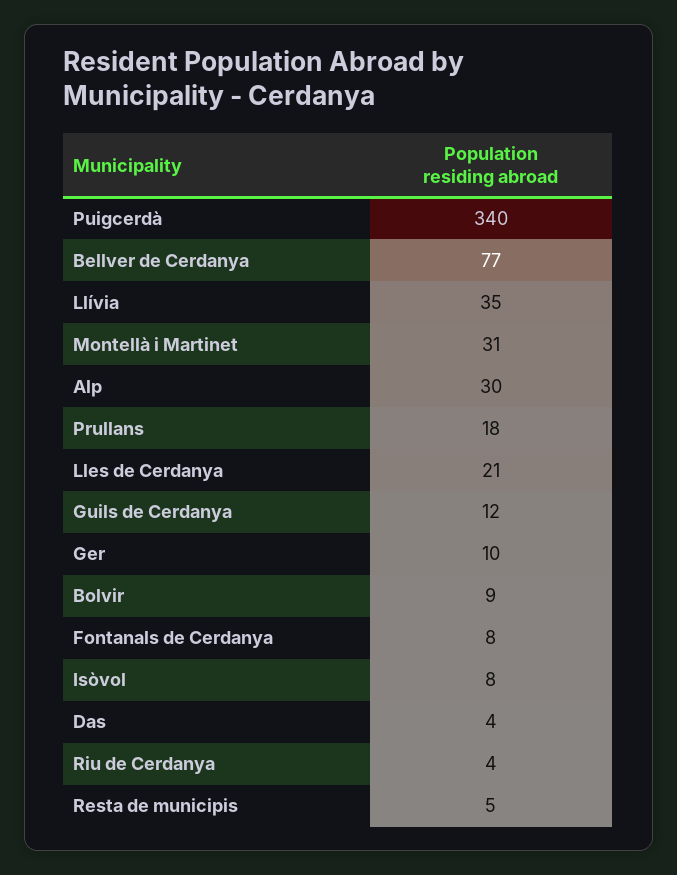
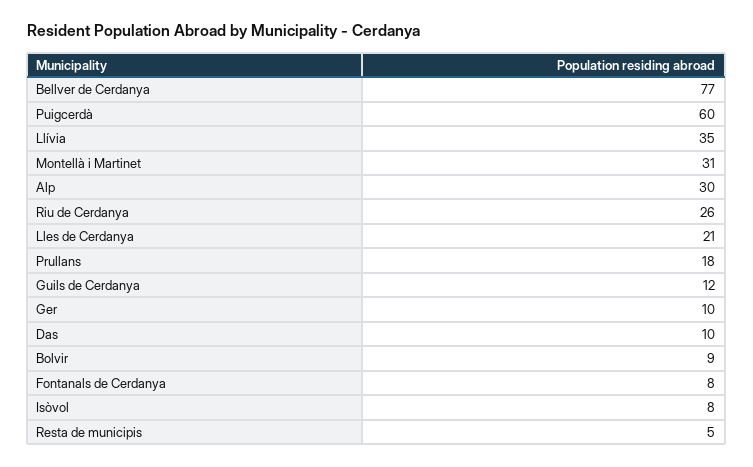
Puigcerdà: 340 -> 60
Das: 4 -> 10
Riu de Cerdanya: 4 -> 26

